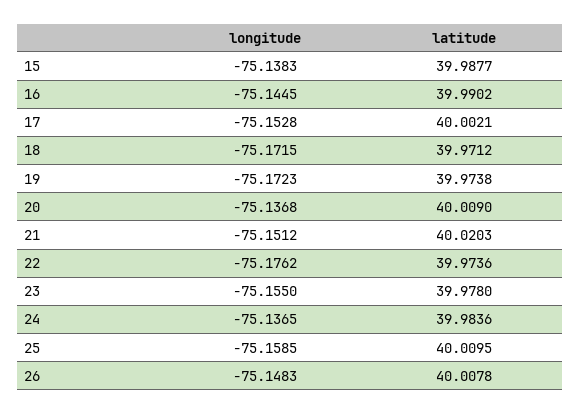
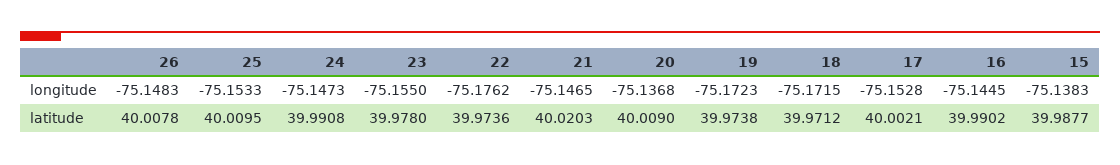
longitude, 21: -75.1512 -> -75.1465
longitude, 24: -75.1365 -> -75.1473
latitude, 24: 39.9836 -> 39.9908
longitude, 25: -75.1585 -> -75.1533

